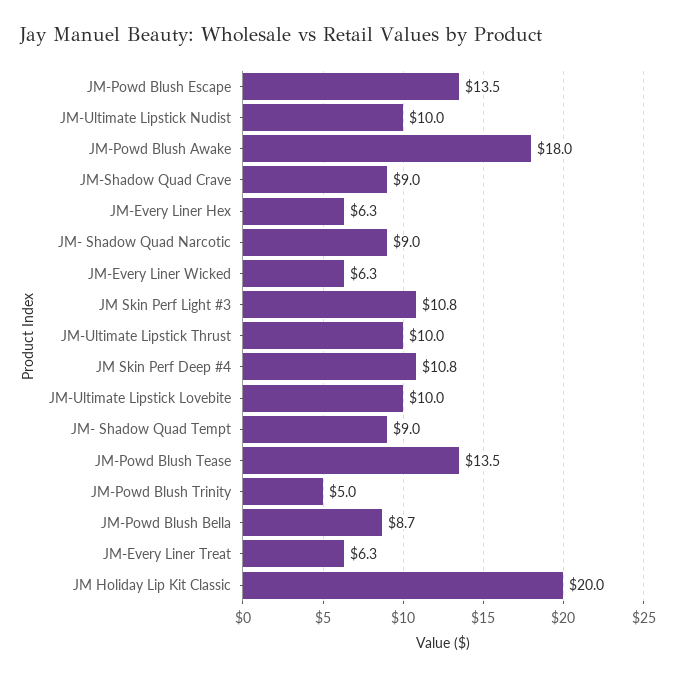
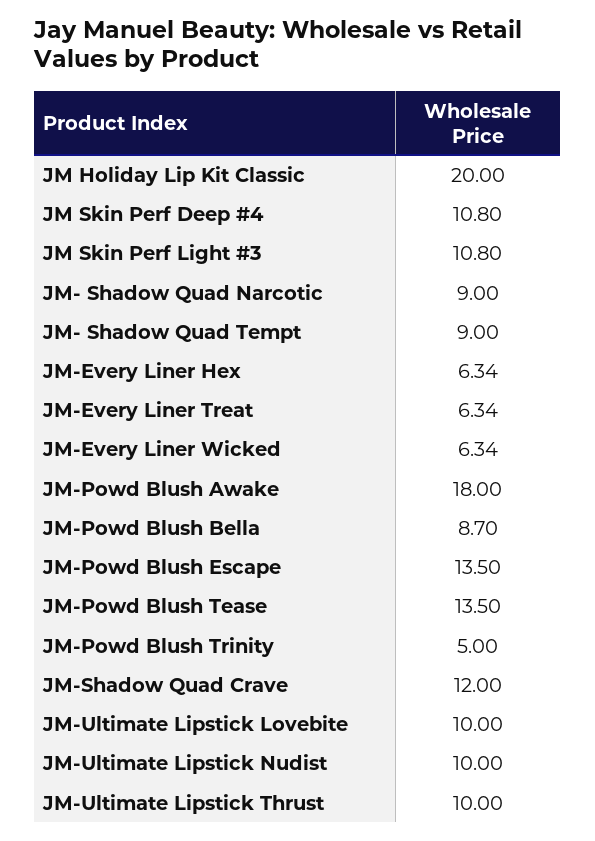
JM-Shadow Quad Crave: 9 -> 12

